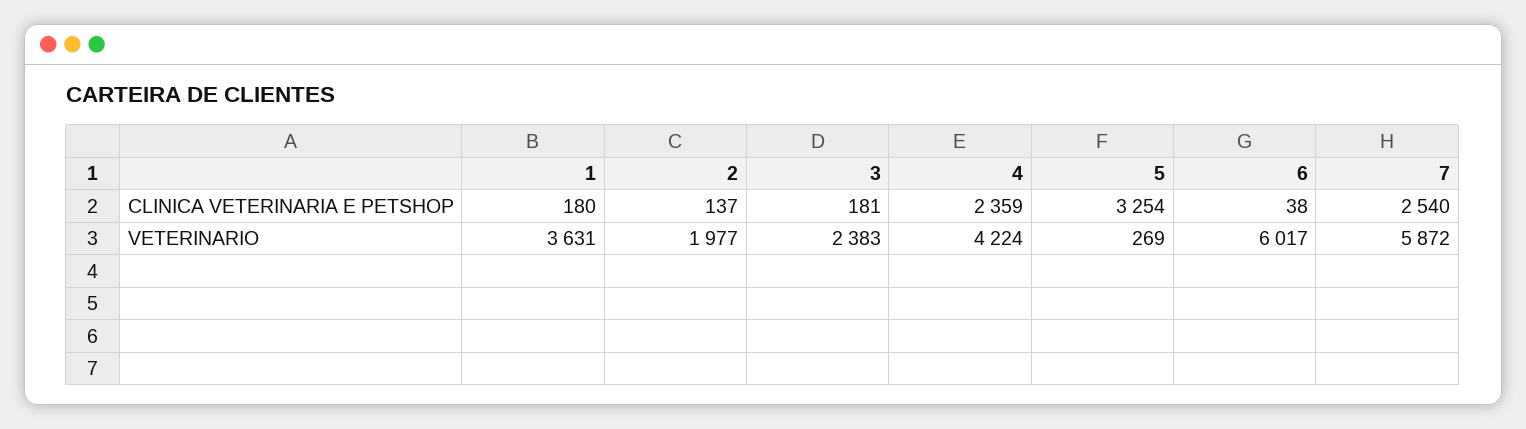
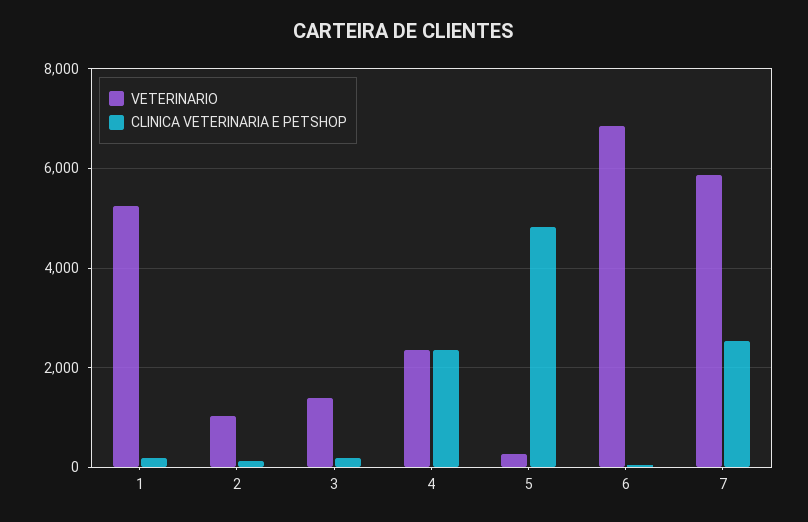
CLINICA VETERINARIA E PETSHOP, 5: 3254 -> 4800
VETERINARIO, 1: 3631 -> 5200
VETERINARIO, 2: 1977 -> 1000
VETERINARIO, 3: 2383 -> 1400
VETERINARIO, 4: 4224 -> 2400
VETERINARIO, 6: 6017 -> 6800

